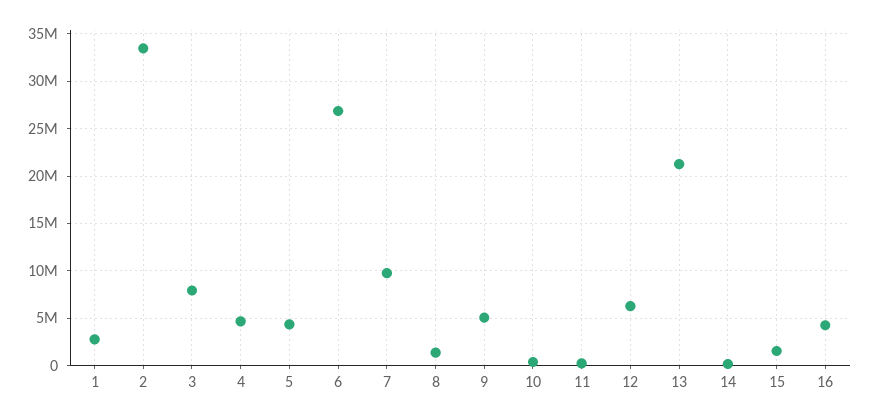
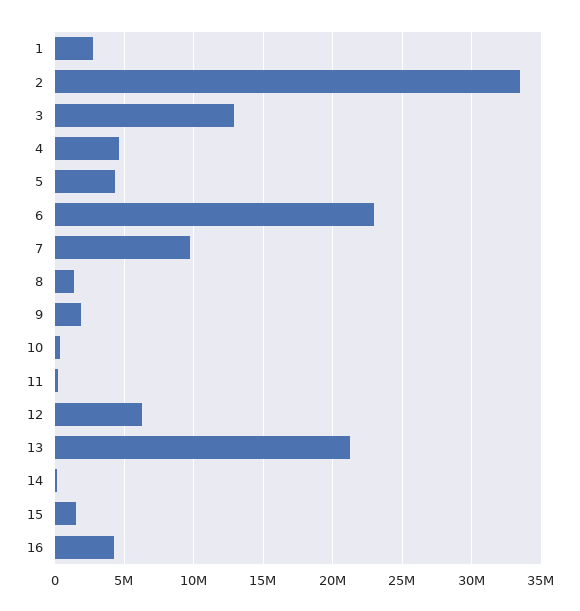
3: 8000000 -> 13000000
6: 27000000 -> 23000000
9: 5000000 -> 2000000

